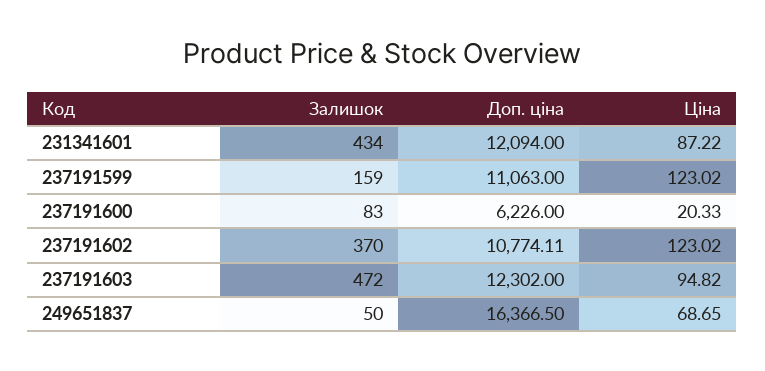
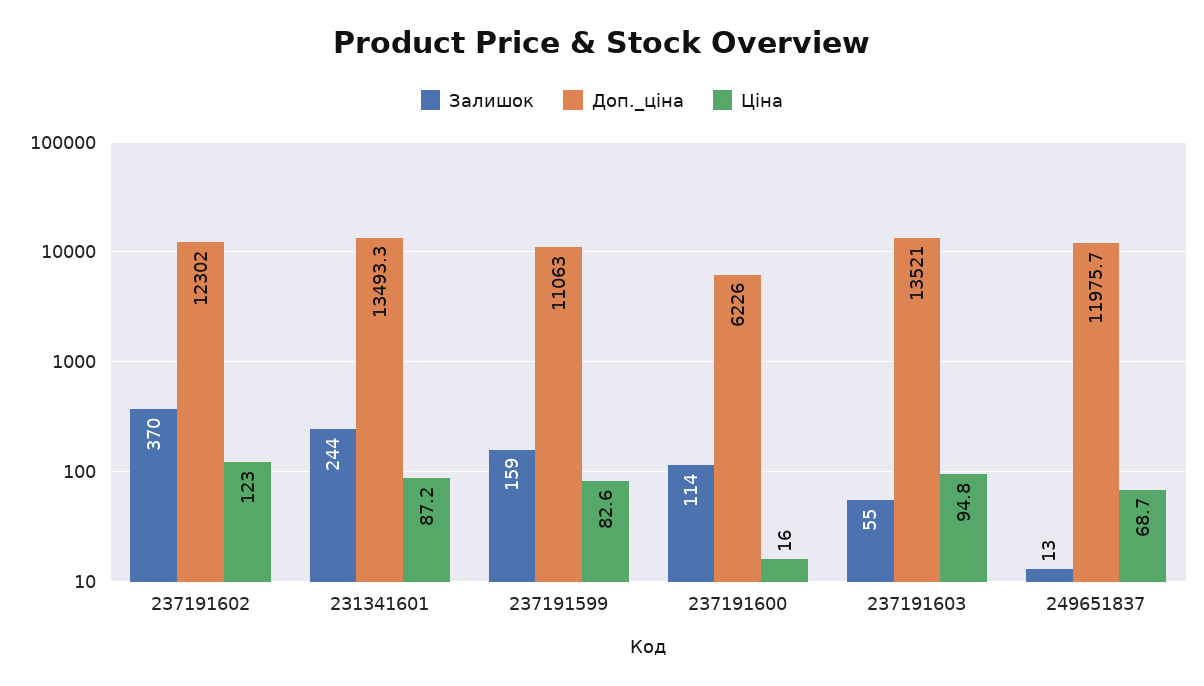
Залишок, 231341601: 434 -> 244
Доп. ціна, 231341601: 12094 -> 13493.3
Ціна, 237191599: 123.02 -> 82.6
Залишок, 237191600: 83 -> 114
Ціна, 237191600: 20.33 -> 16
Доп. ціна, 237191602: 10774.11 -> 12302
Залишок, 237191603: 472 -> 55
Доп. ціна, 237191603: 12302 -> 13521
Залишок, 249651837: 50 -> 13
Доп. ціна, 249651837: 16366.5 -> 11975.7

